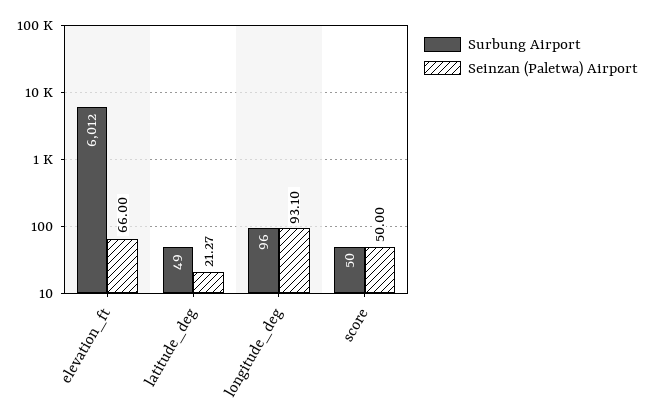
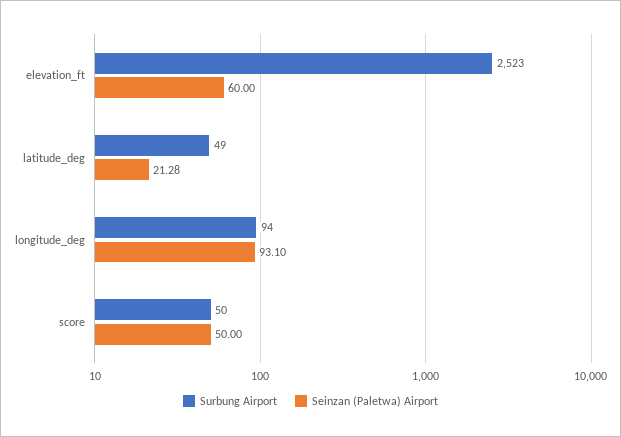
Surbung Airport, elevation_ft: 6012 -> 2523
Seinzan (Paletwa) Airport, elevation_ft: 66 -> 60
Seinzan (Paletwa) Airport, latitude_deg: 21.27 -> 21.28
Surbung Airport, longitude_deg: 96 -> 94

